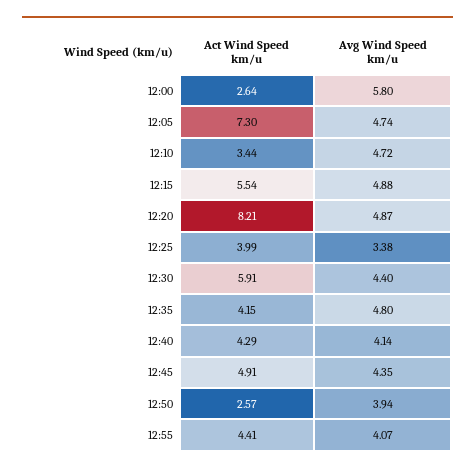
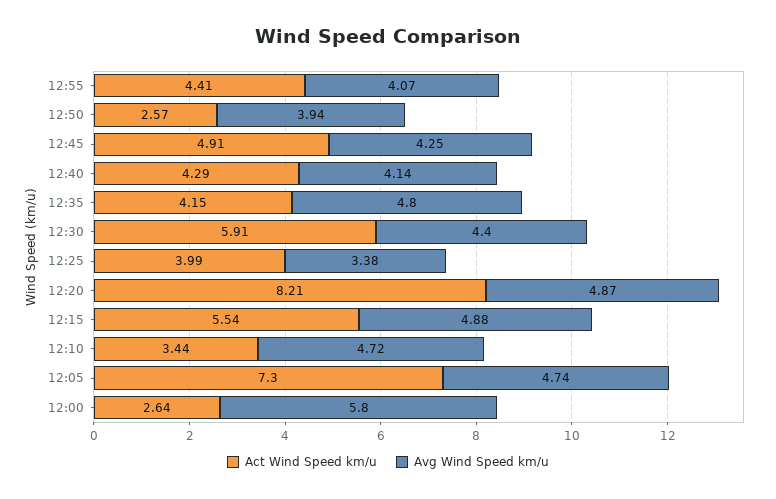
Avg Wind Speed km/u, 12:45: 4.35 -> 4.25

